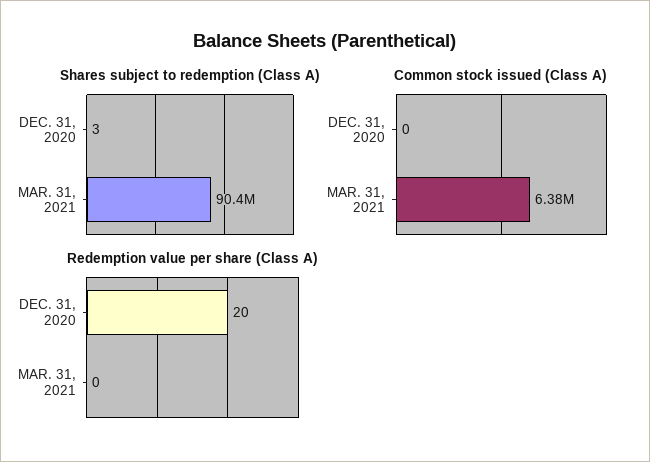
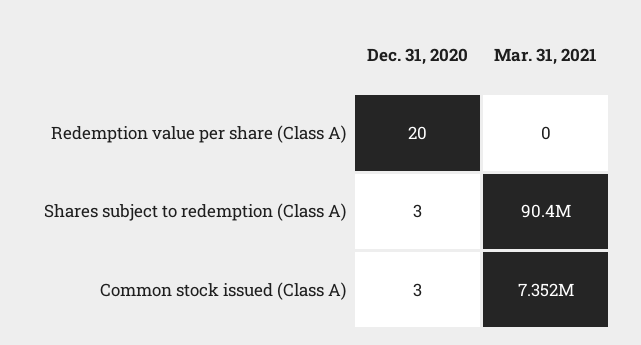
Common stock issued (Class A), DEC. 31, 2020: 0 -> 3
Common stock issued (Class A), MAR. 31, 2021: 6380000 -> 7352000

